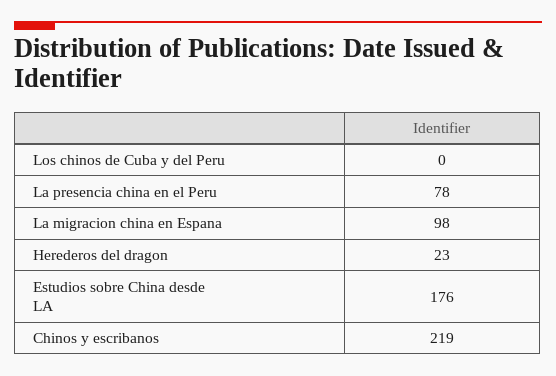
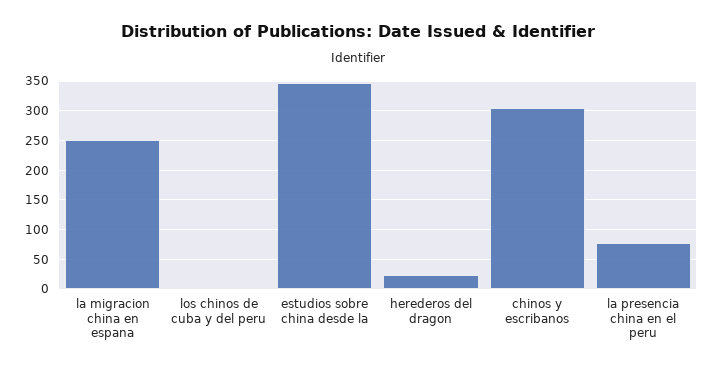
La migracion china en Espana: 98 -> 250
Estudios sobre China desde LA: 176 -> 350
Chinos y escribanos: 219 -> 300

